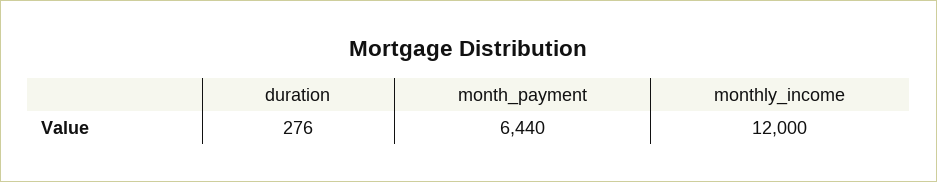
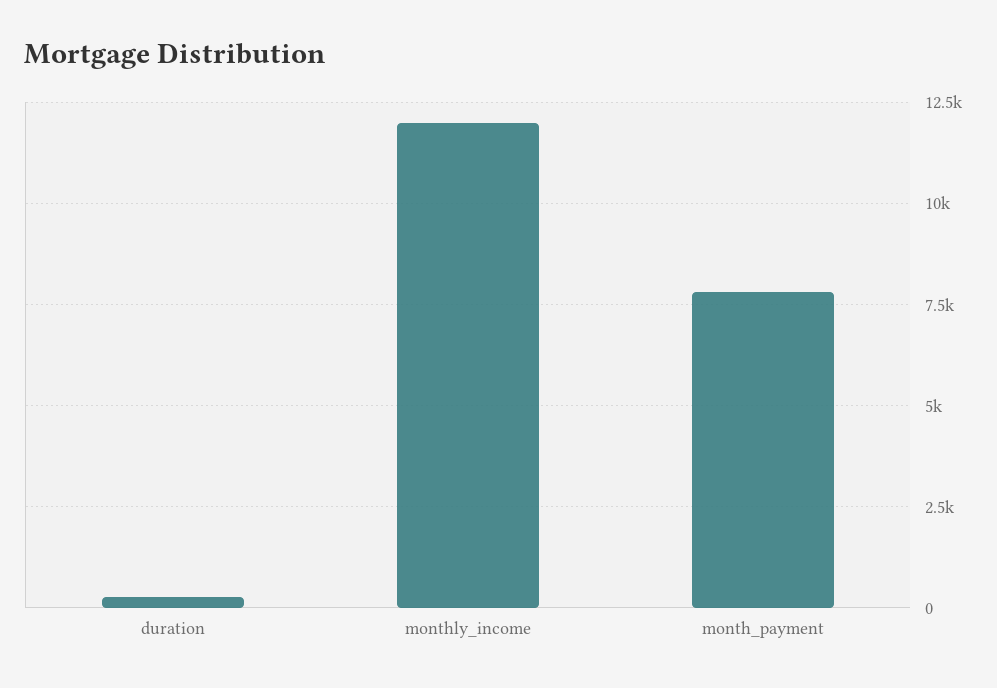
month_payment: 6440 -> 7750

